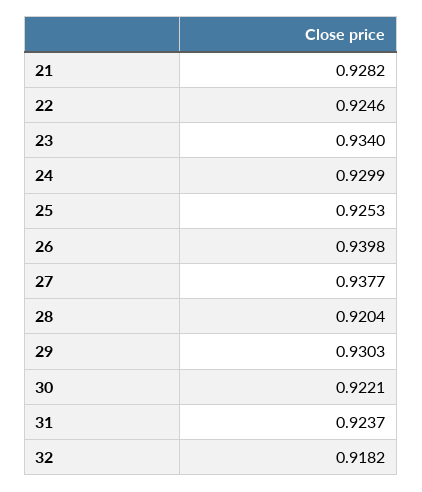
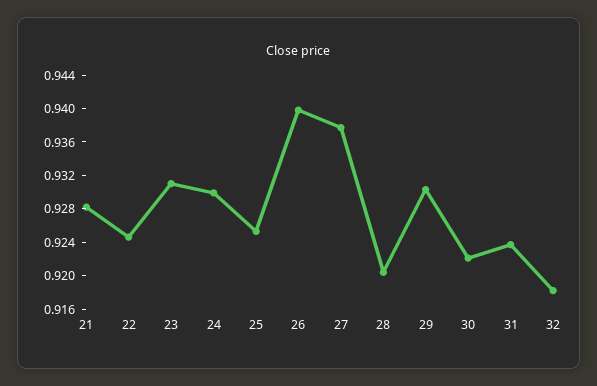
23: 0.934 -> 0.931

